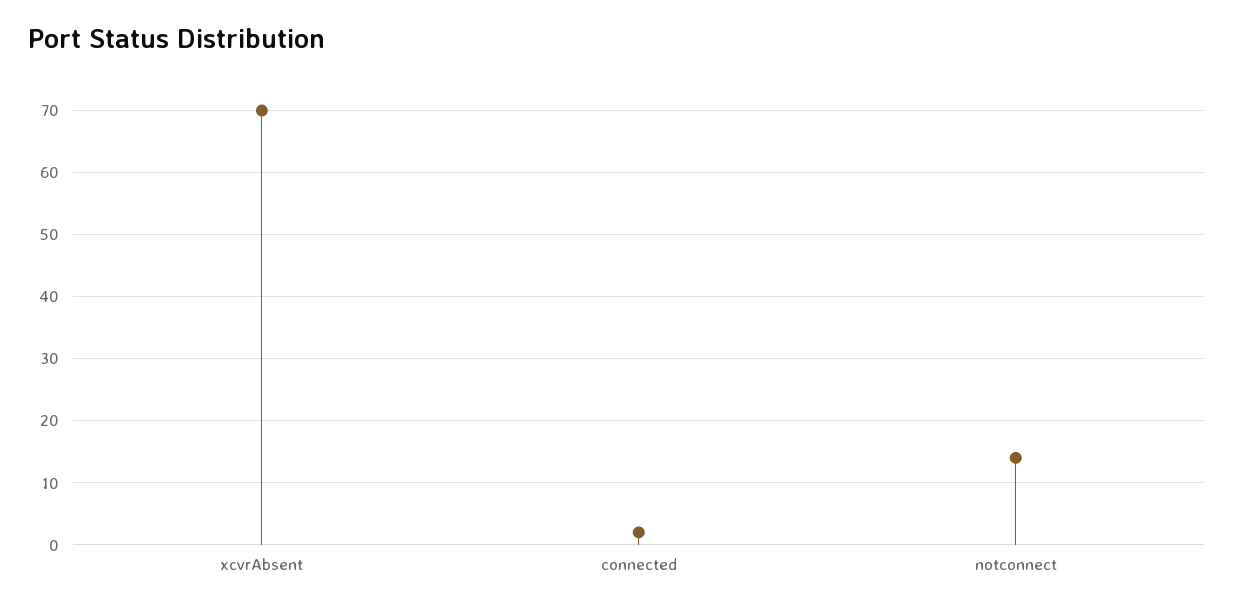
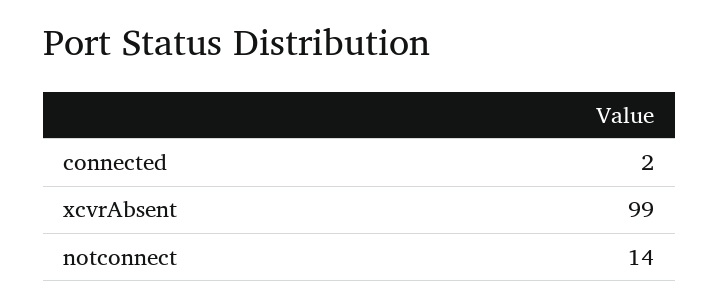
xcvrAbsent: 70 -> 99

